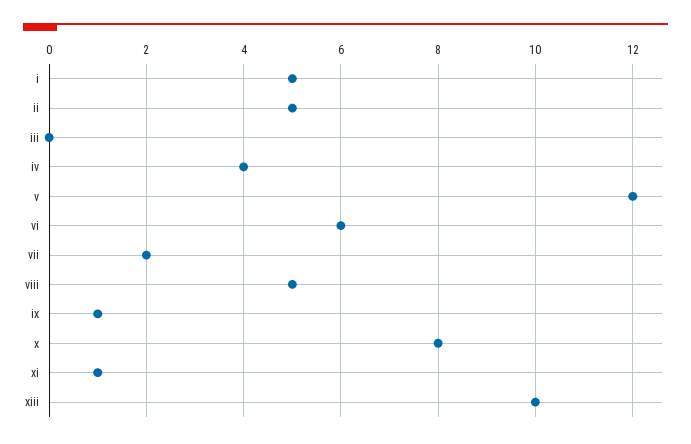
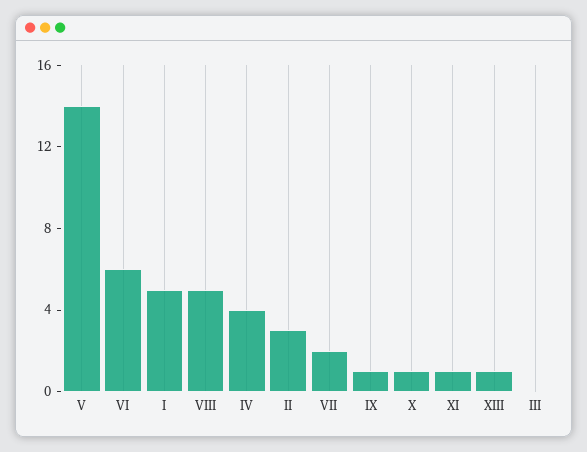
ii: 5 -> 3
v: 12 -> 14
x: 8 -> 1
xiii: 10 -> 1

